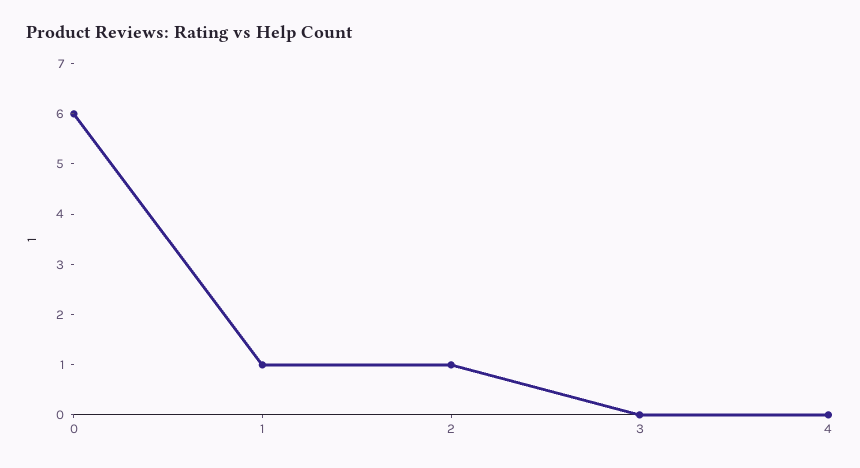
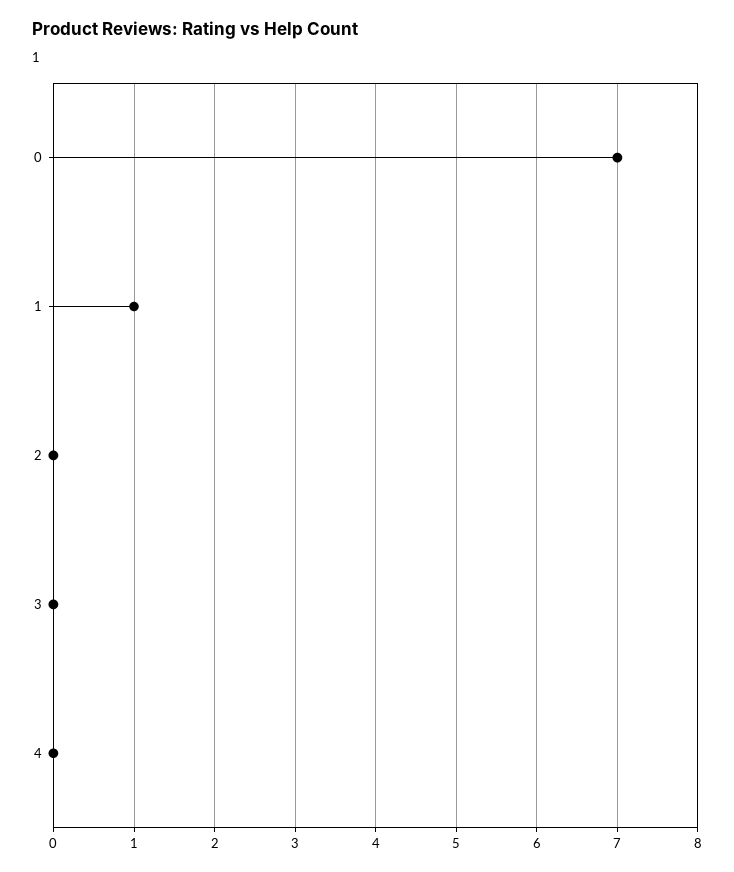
0: 6 -> 7
2: 1 -> 0

